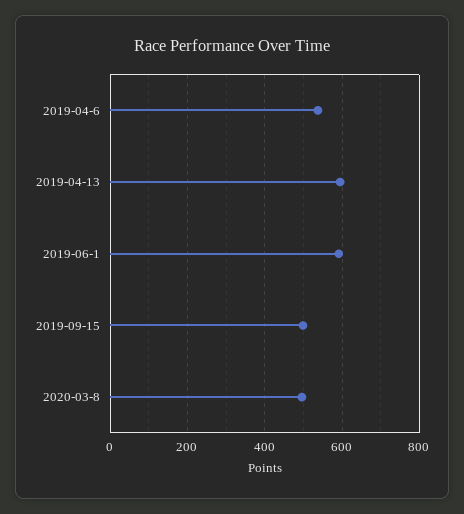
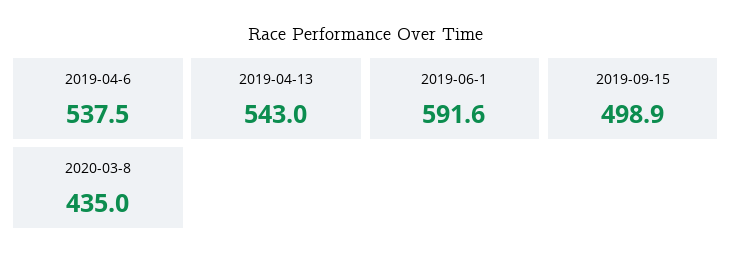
2019-04-13: 600 -> 543
2020-03-8: 500 -> 435

